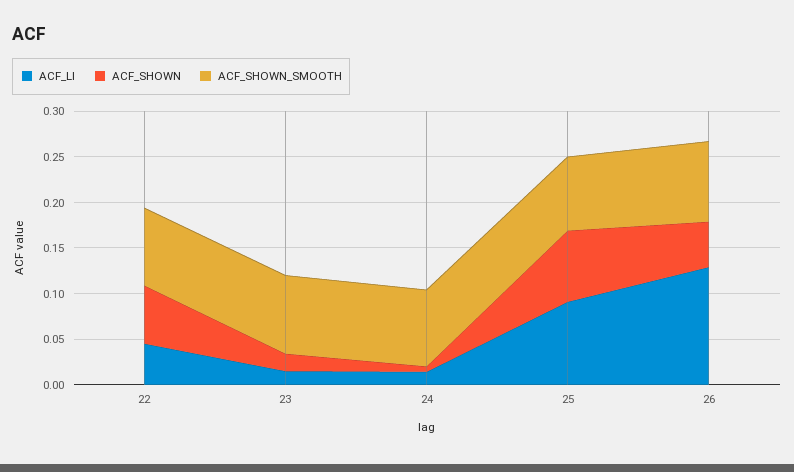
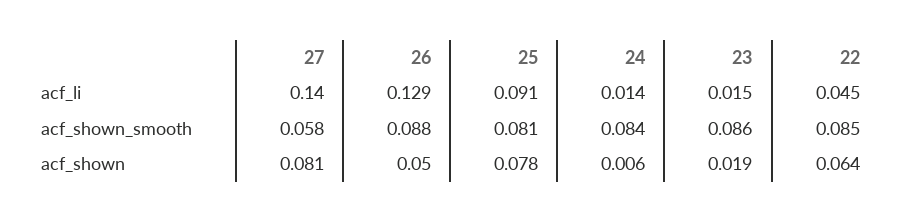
ACF_LI, 27: none -> 0.14
ACF_SHOWN_SMOOTH, 27: none -> 0.058
ACF_SHOWN, 27: none -> 0.081

